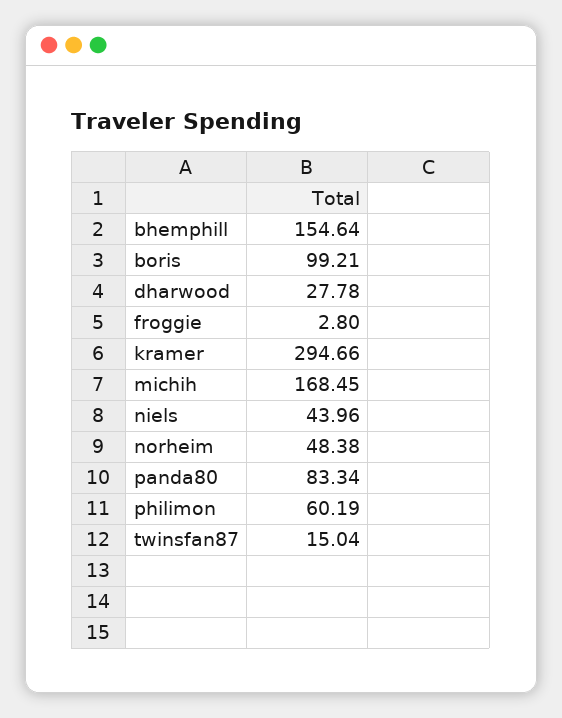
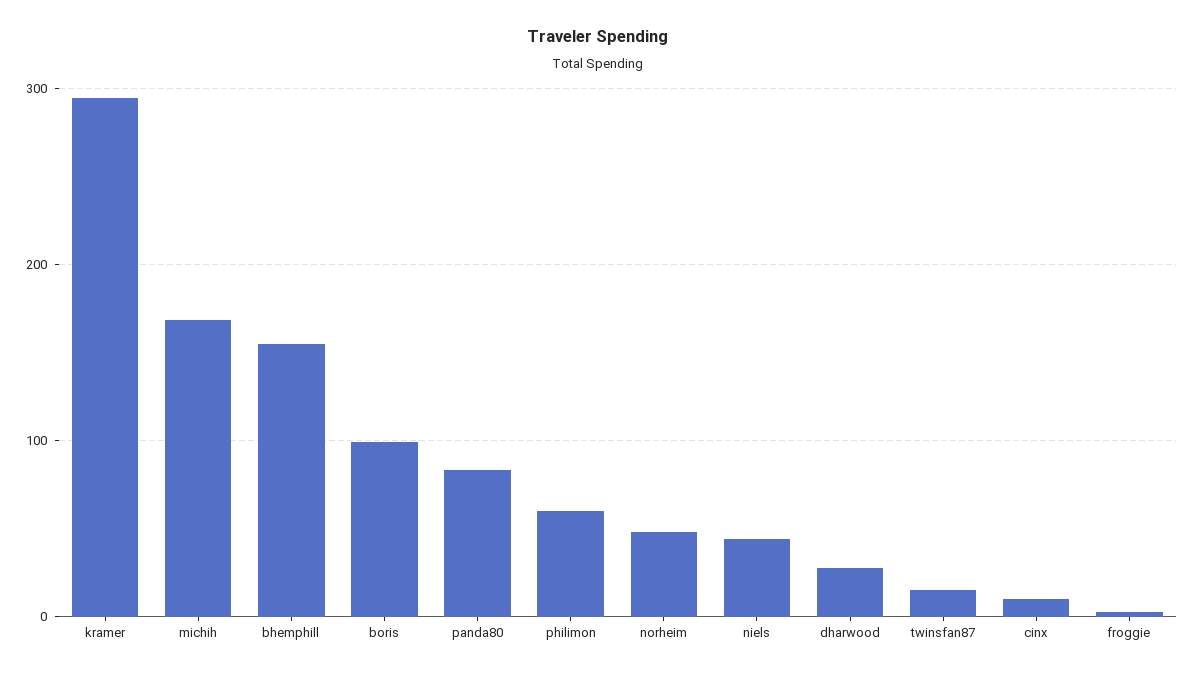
cinx: none -> 10

